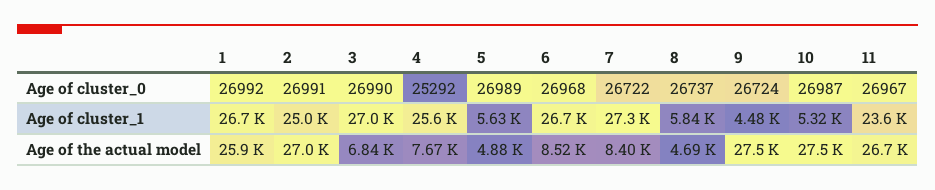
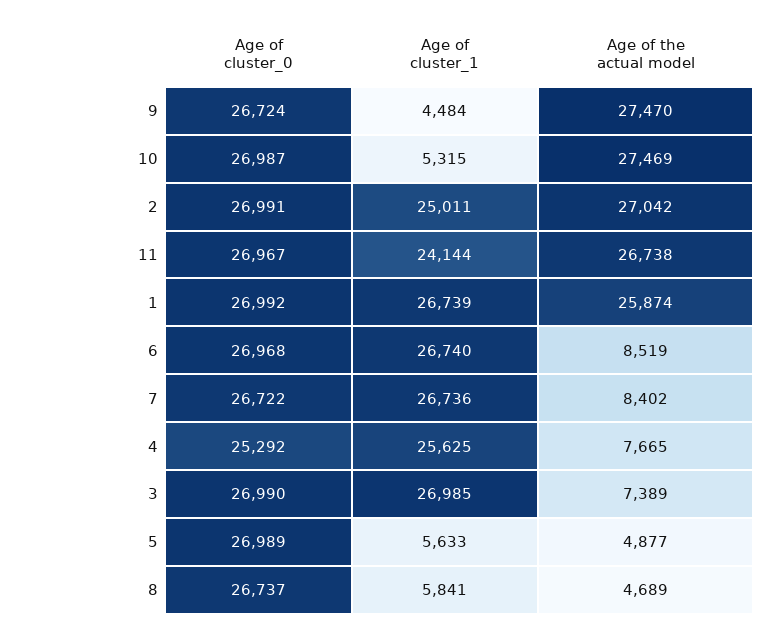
7, Age of cluster_1: 27300 -> 26736
11, Age of cluster_1: 23600 -> 24144
3, Age of the actual model: 6840 -> 7389

